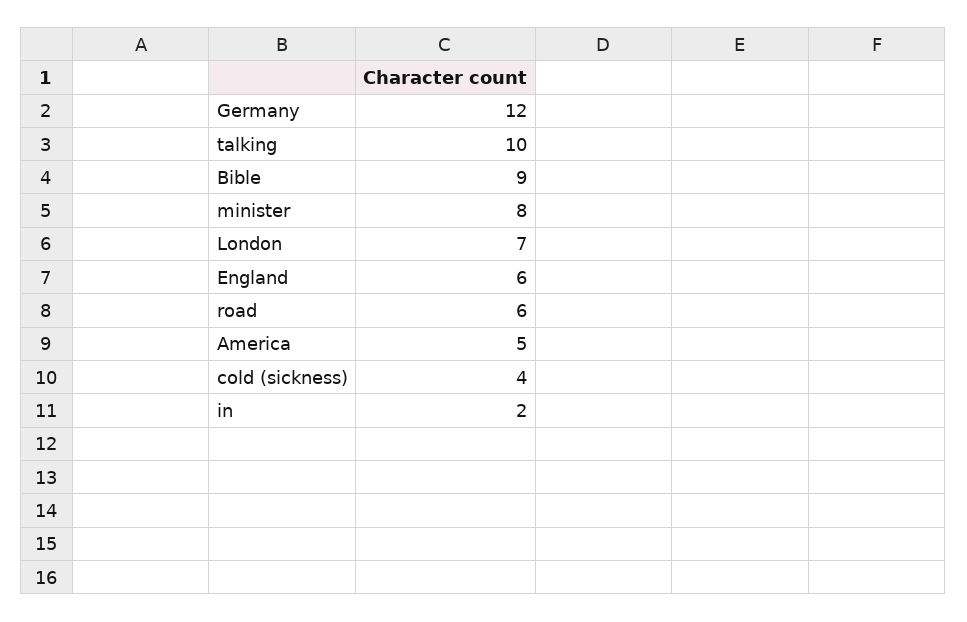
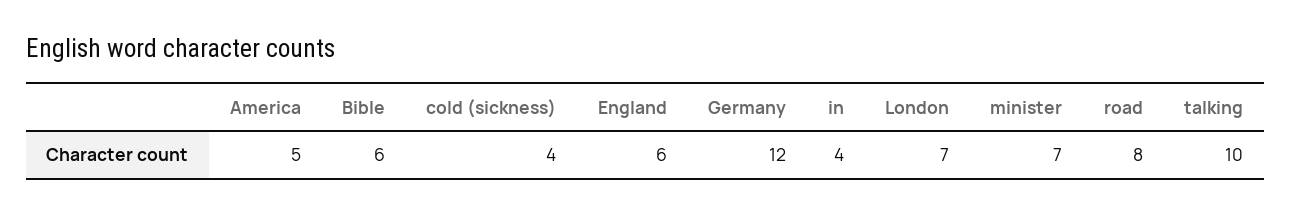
Bible: 9 -> 6
minister: 8 -> 7
road: 6 -> 8
in: 2 -> 4

